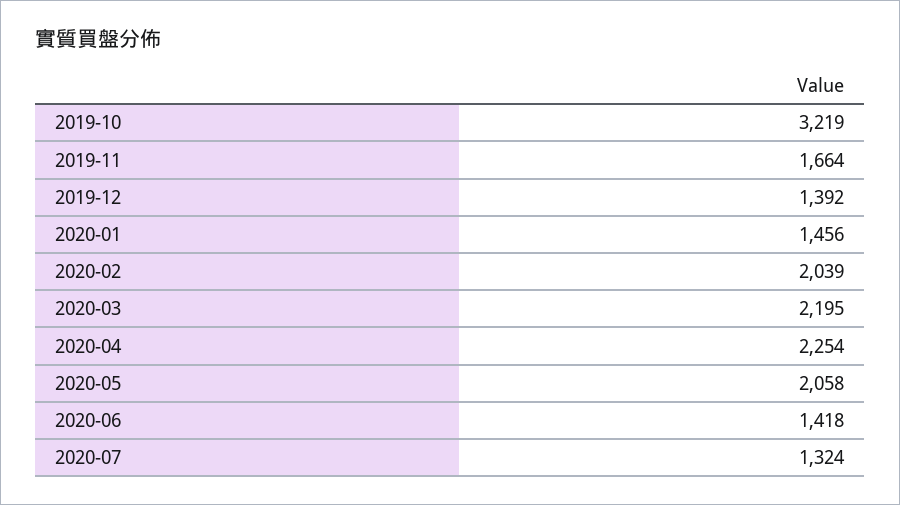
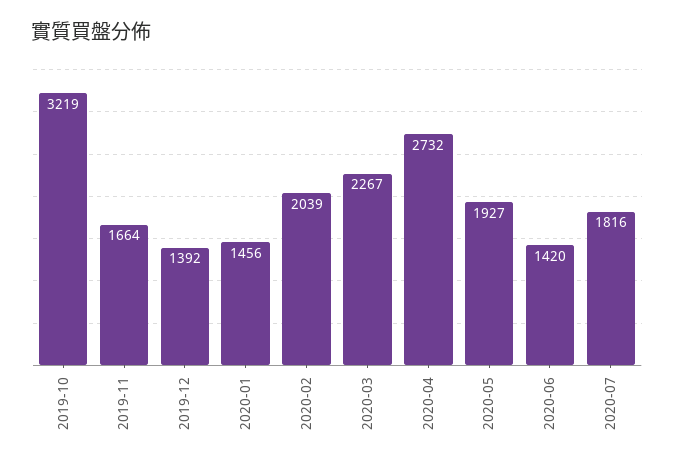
2020-03: 2195 -> 2267
2020-04: 2254 -> 2732
2020-05: 2058 -> 1927
2020-06: 1418 -> 1420
2020-07: 1324 -> 1816

